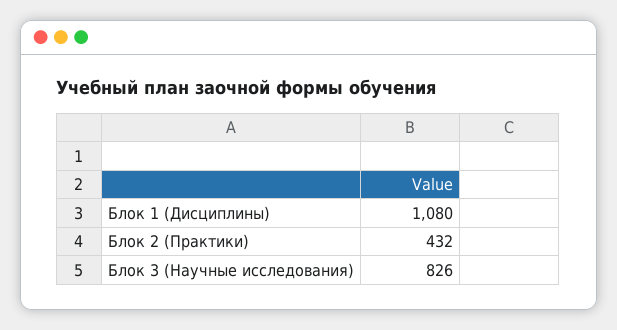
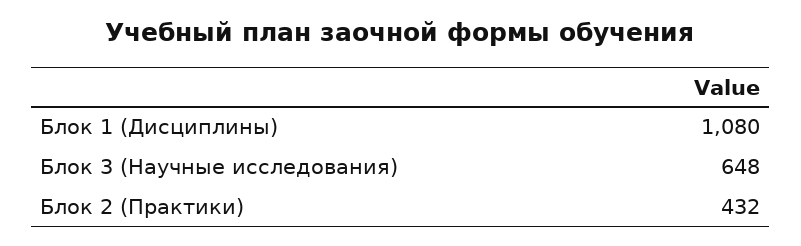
Блок 3 (Научные исследования): 826 -> 648

